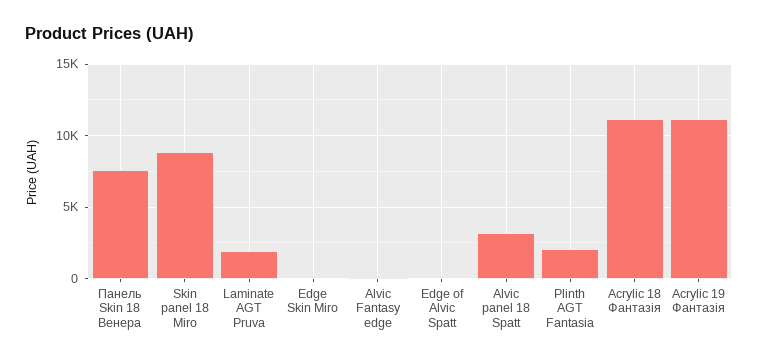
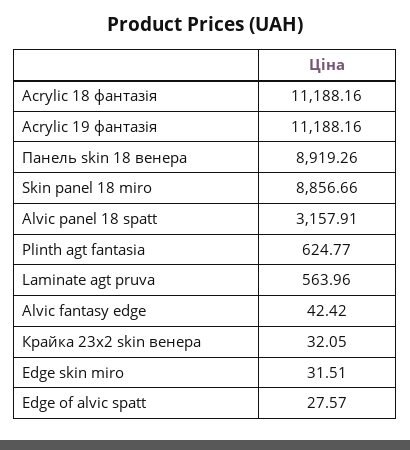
Панель Skin 18 Венера: 7500 -> 8919.26
Laminate AGT Pruva: 2000 -> 563.96
Plinth AGT Fantasia: 2000 -> 624.77
Крайка 23x2 skin венера: none -> 32.05

